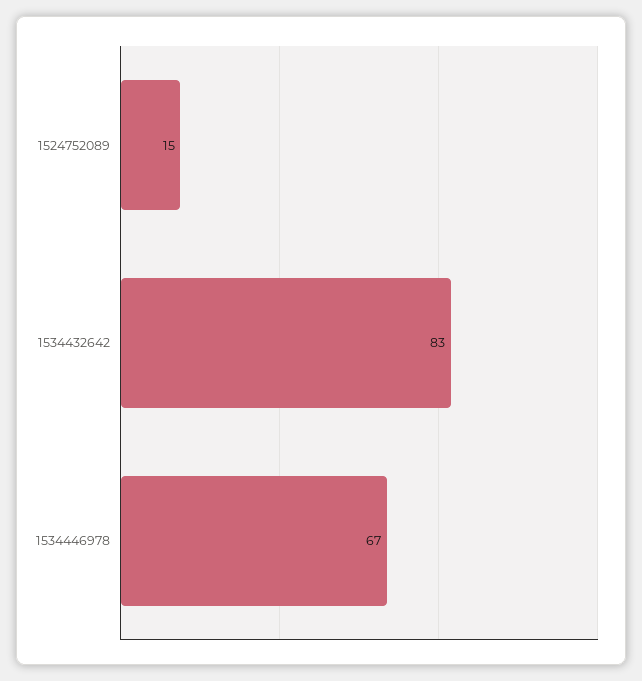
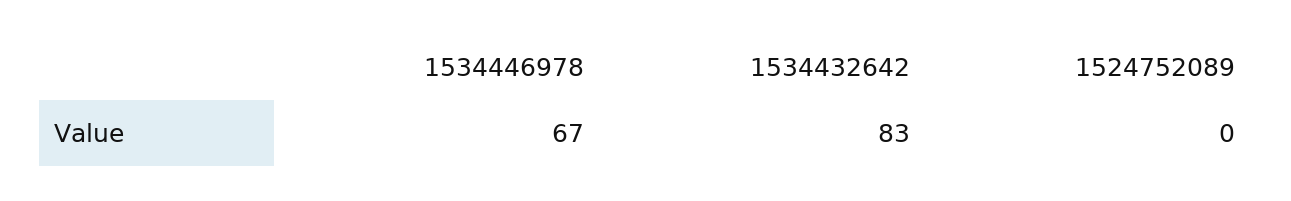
1524752089: 15 -> 0

